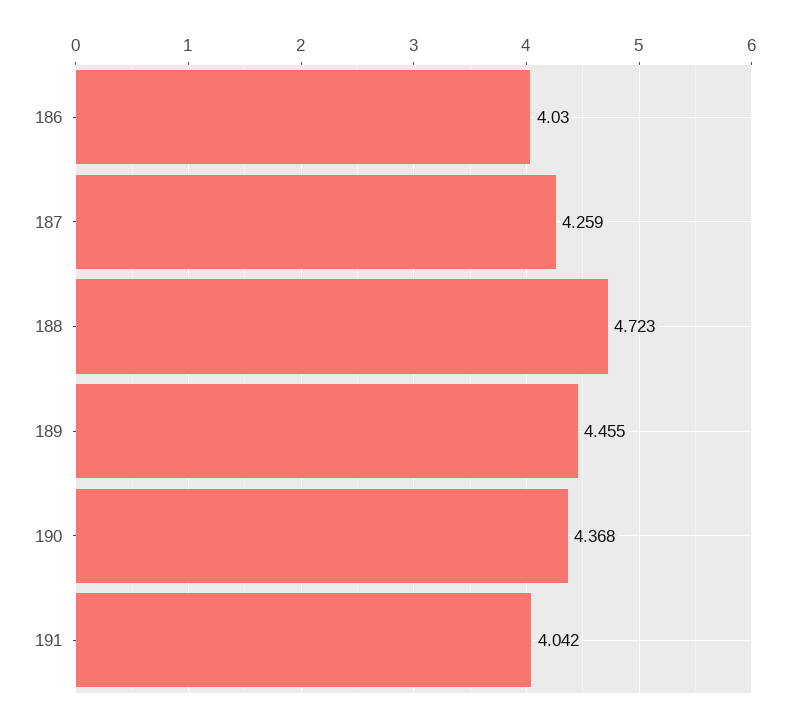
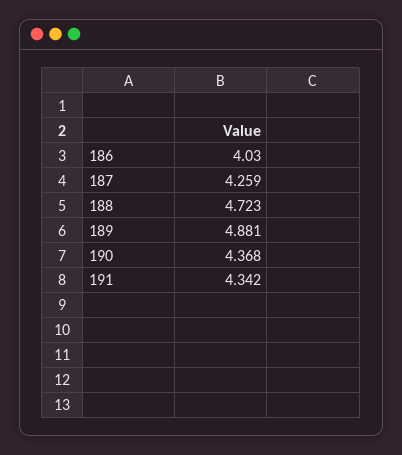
189: 4.455 -> 4.881
191: 4.042 -> 4.342

